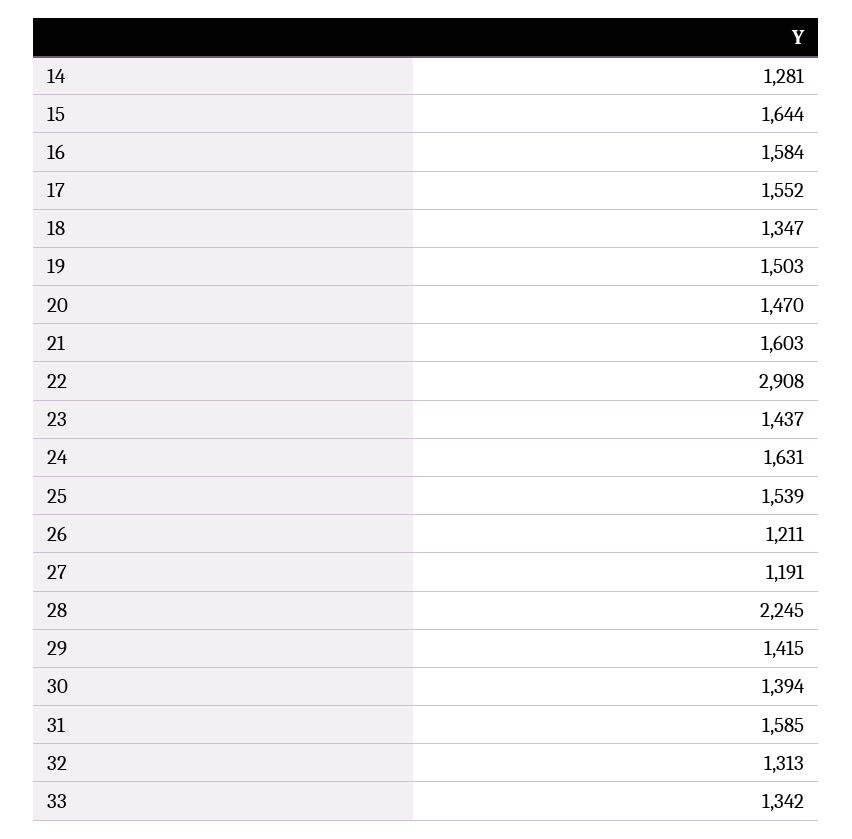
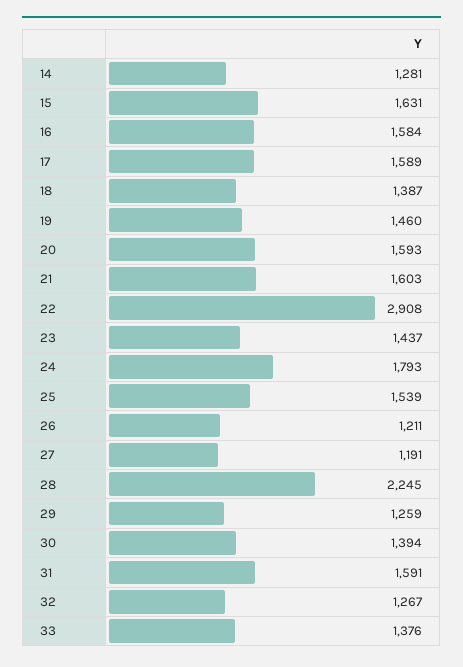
15: 1644 -> 1631
17: 1552 -> 1589
18: 1347 -> 1387
19: 1503 -> 1460
20: 1470 -> 1593
24: 1631 -> 1793
29: 1415 -> 1259
31: 1585 -> 1591
32: 1313 -> 1267
33: 1342 -> 1376

